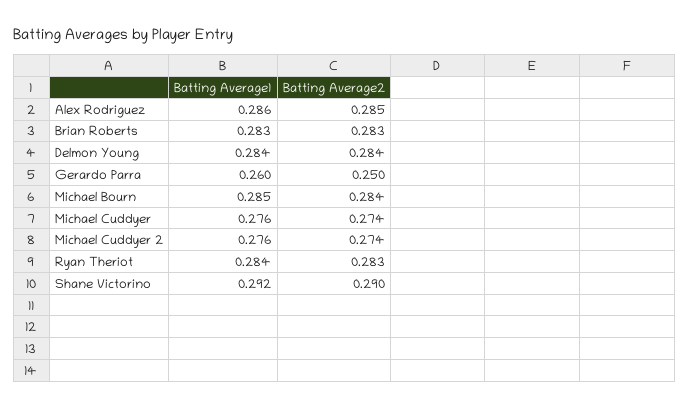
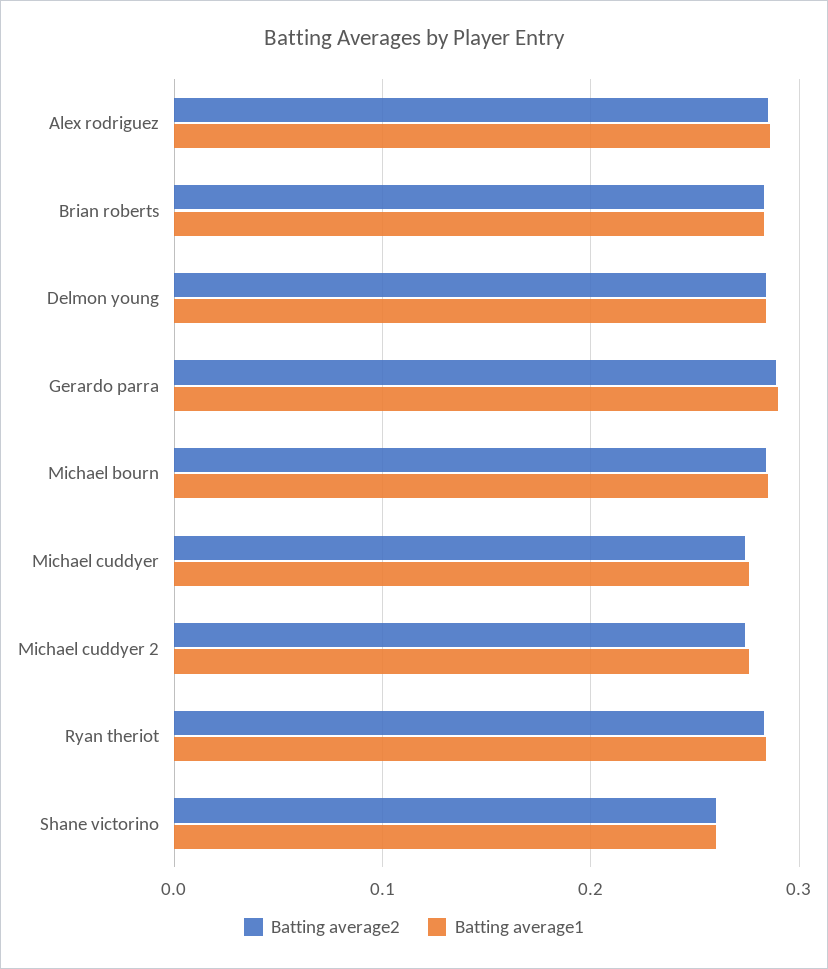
Batting Average1, Gerardo Parra: 0.26 -> 0.29
Batting Average2, Gerardo Parra: 0.25 -> 0.29
Batting Average1, Shane Victorino: 0.292 -> 0.26
Batting Average2, Shane Victorino: 0.29 -> 0.26

